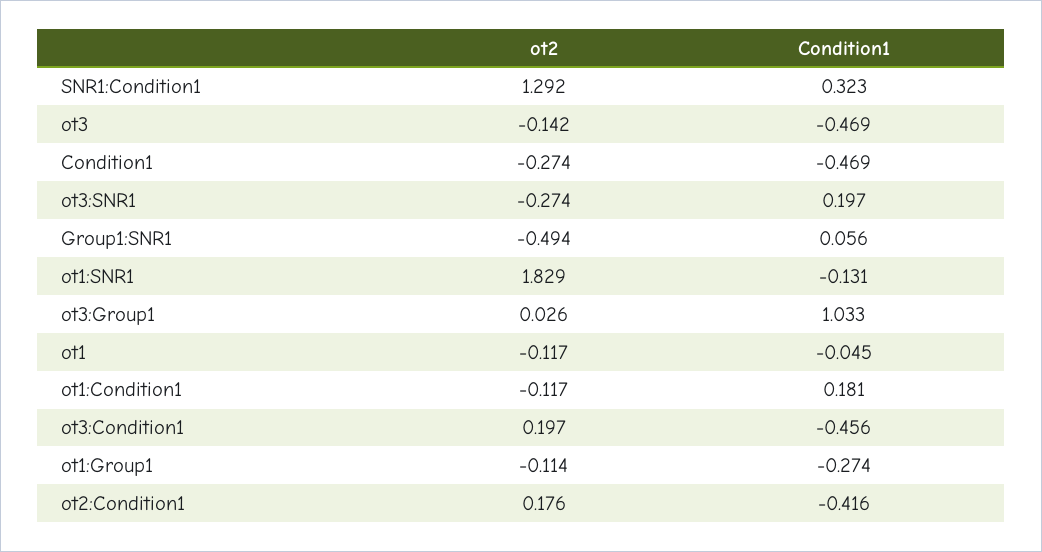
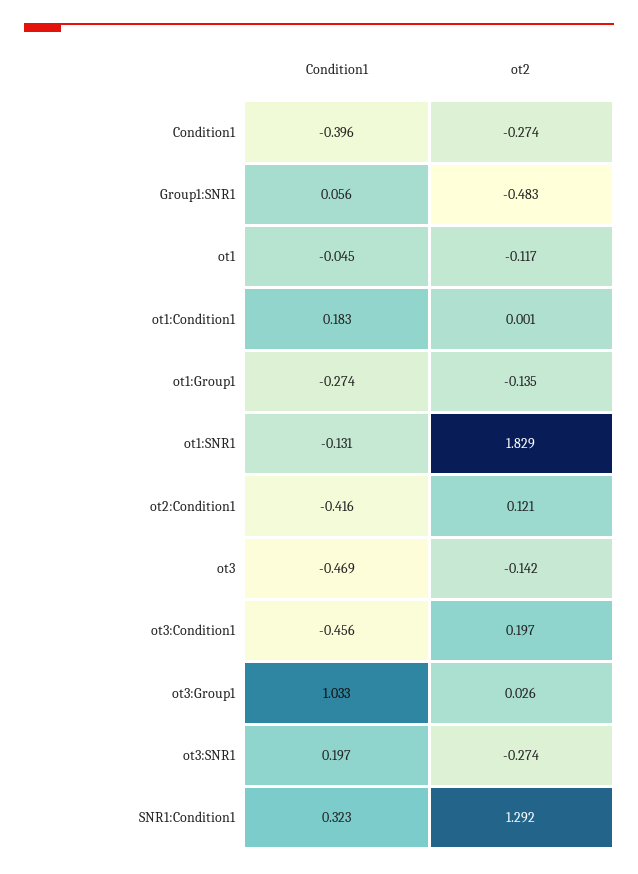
Condition1, Condition1: -0.469 -> -0.396
ot2, Group1:SNR1: -0.494 -> -0.483
ot2, ot1:Condition1: -0.117 -> 0.001
Condition1, ot1:Condition1: 0.181 -> 0.183
ot2, ot1:Group1: -0.114 -> -0.135
ot2, ot2:Condition1: 0.176 -> 0.121

